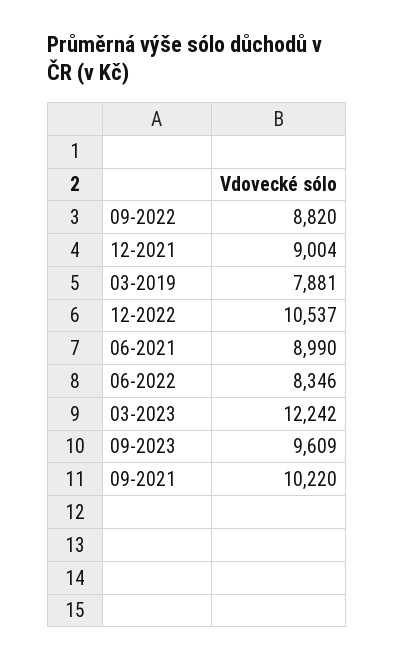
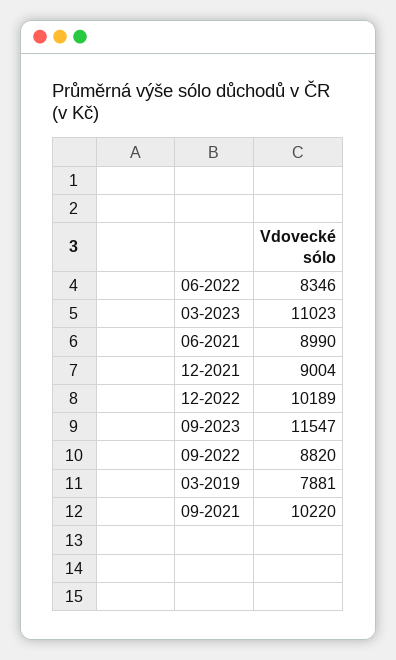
12-2022: 10537 -> 10189
03-2023: 12242 -> 11023
09-2023: 9609 -> 11547

